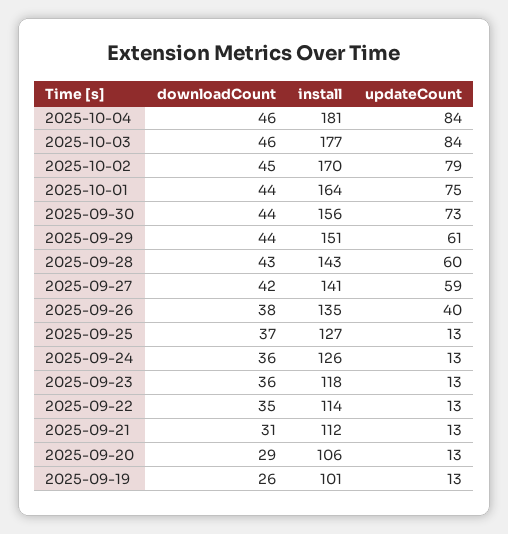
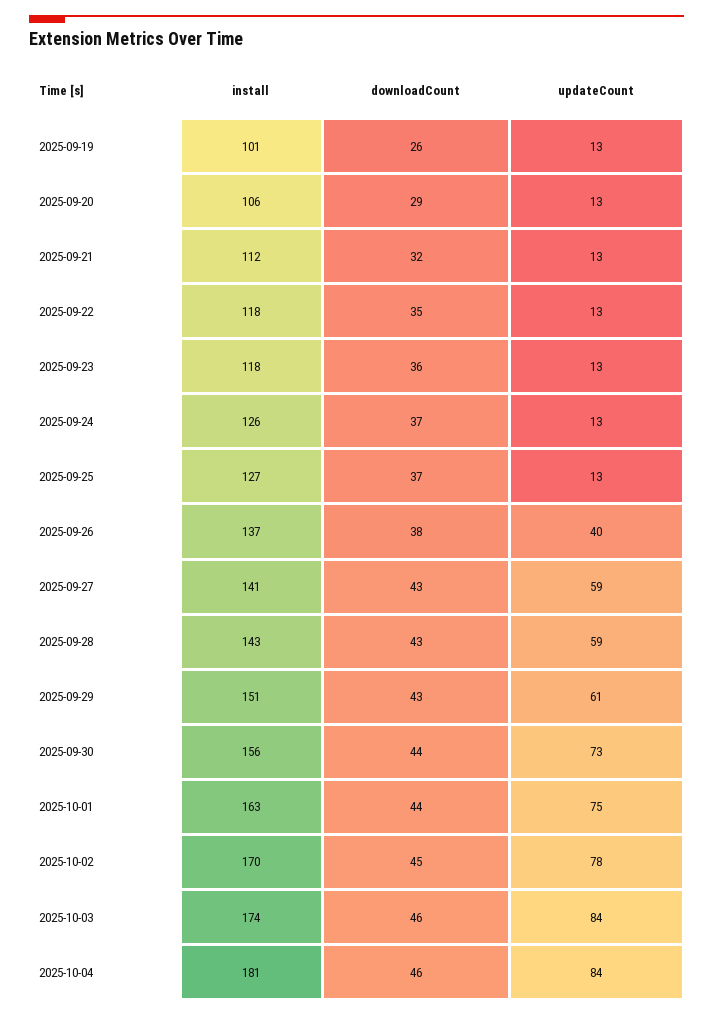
install, 2025-10-03: 177 -> 174
updateCount, 2025-10-02: 79 -> 78
install, 2025-10-01: 164 -> 163
downloadCount, 2025-09-29: 44 -> 43
updateCount, 2025-09-28: 60 -> 59
downloadCount, 2025-09-27: 42 -> 43
install, 2025-09-26: 135 -> 137
downloadCount, 2025-09-24: 36 -> 37
install, 2025-09-22: 114 -> 118
downloadCount, 2025-09-21: 31 -> 32

